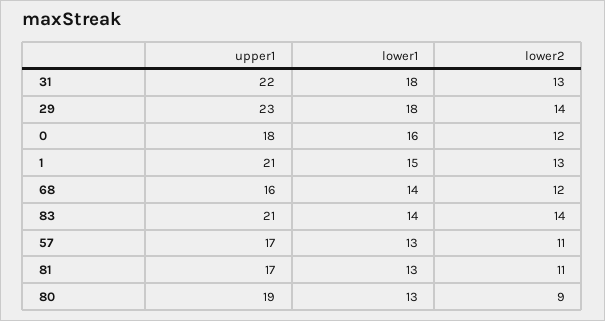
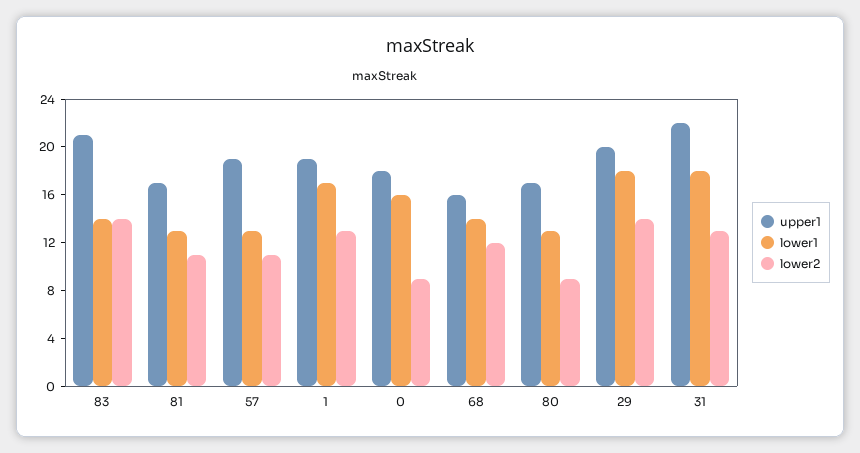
upper1, 29: 23 -> 20
lower2, 0: 12 -> 9
upper1, 1: 21 -> 19
lower1, 1: 15 -> 17
upper1, 57: 17 -> 19
upper1, 80: 19 -> 17

